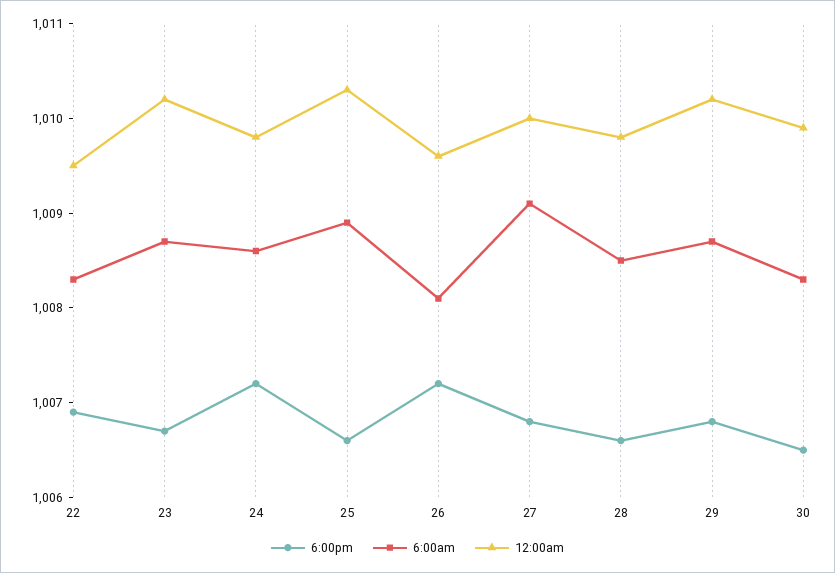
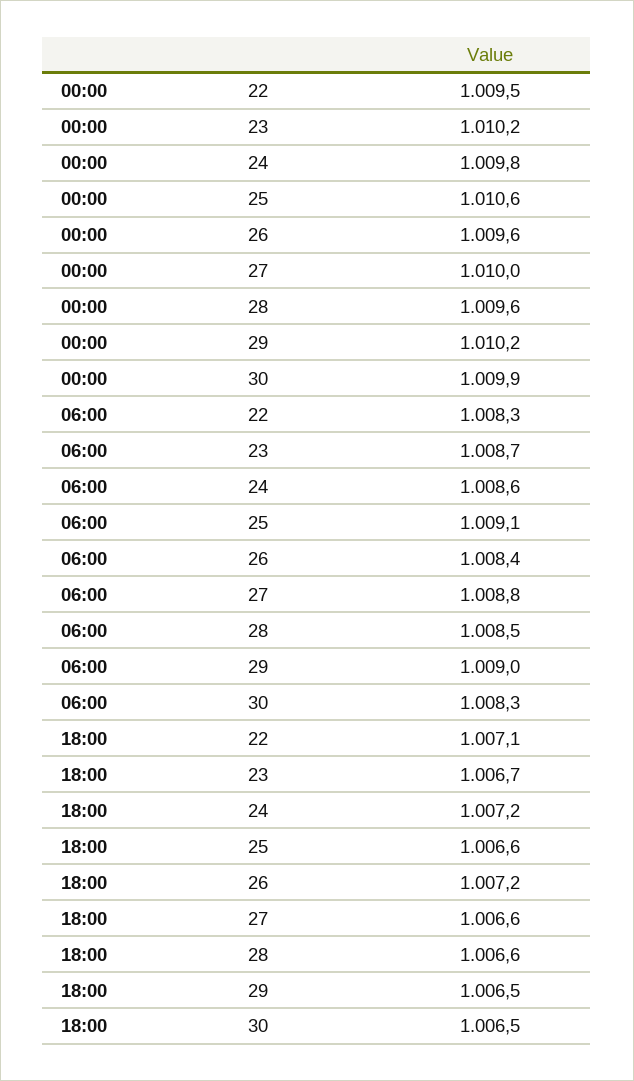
6:00pm, 22: 1006.9 -> 1007.1
6:00am, 25: 1008.9 -> 1009.1
12:00am, 25: 1010.3 -> 1010.6
6:00am, 26: 1008.1 -> 1008.4
6:00pm, 27: 1006.8 -> 1006.6
6:00am, 27: 1009.1 -> 1008.8
12:00am, 28: 1009.8 -> 1009.6
6:00pm, 29: 1006.8 -> 1006.5
6:00am, 29: 1008.7 -> 1009

